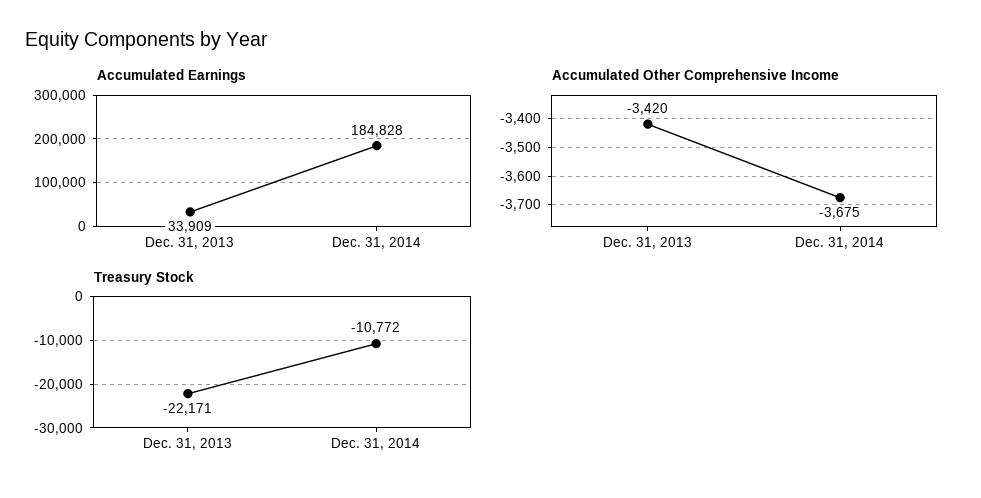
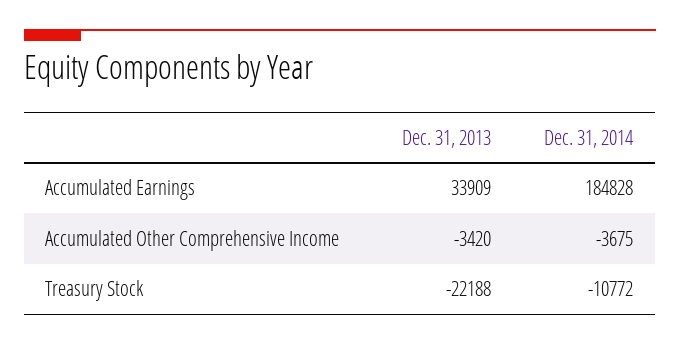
Treasury Stock, Dec. 31, 2013: -22171 -> -22188

